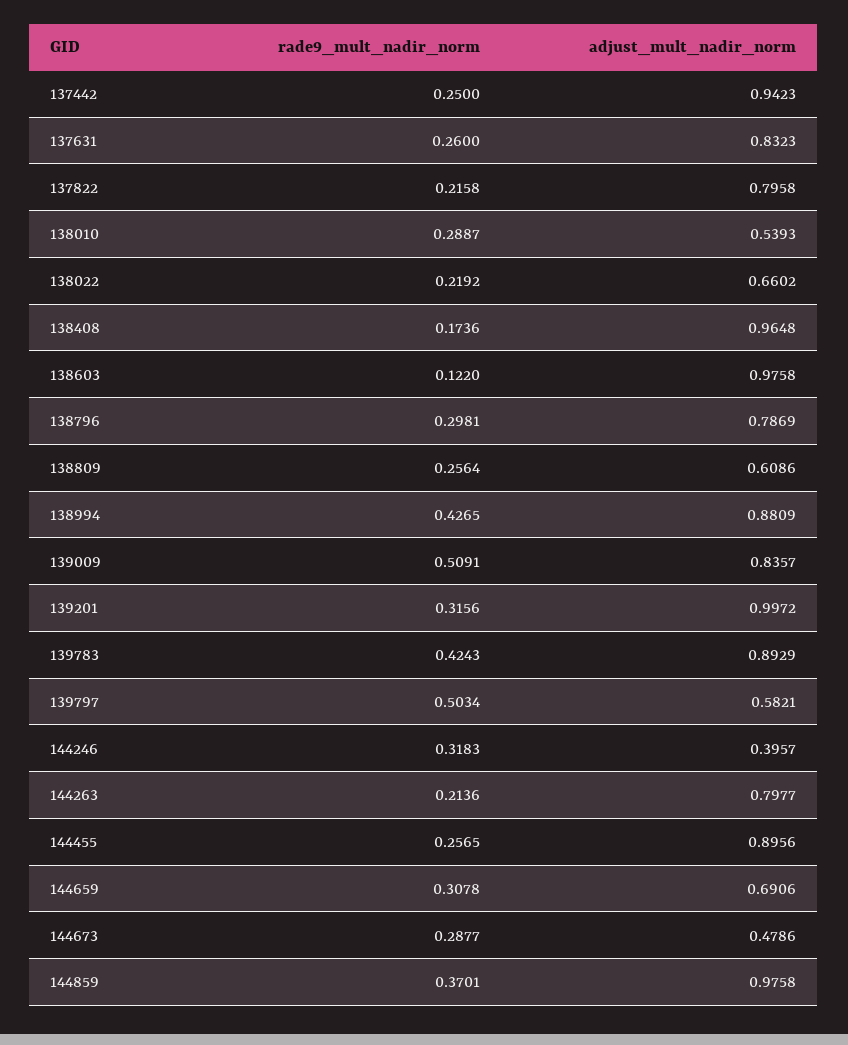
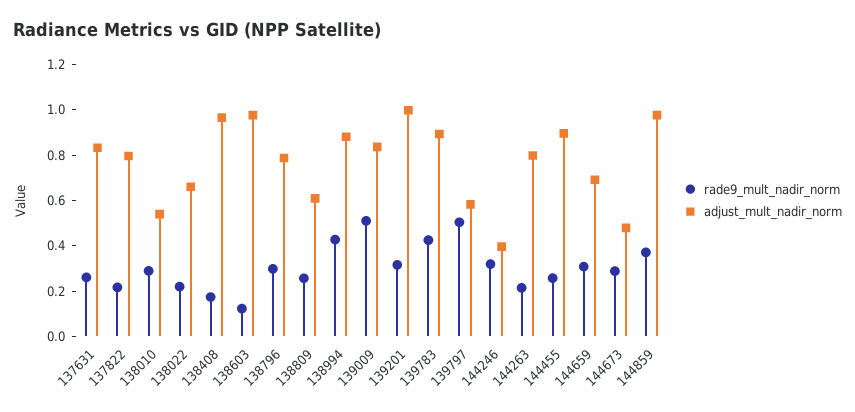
rade9_mult_nadir_norm, 137442: 0.25 -> none
adjust_mult_nadir_norm, 137442: 0.9423 -> none

